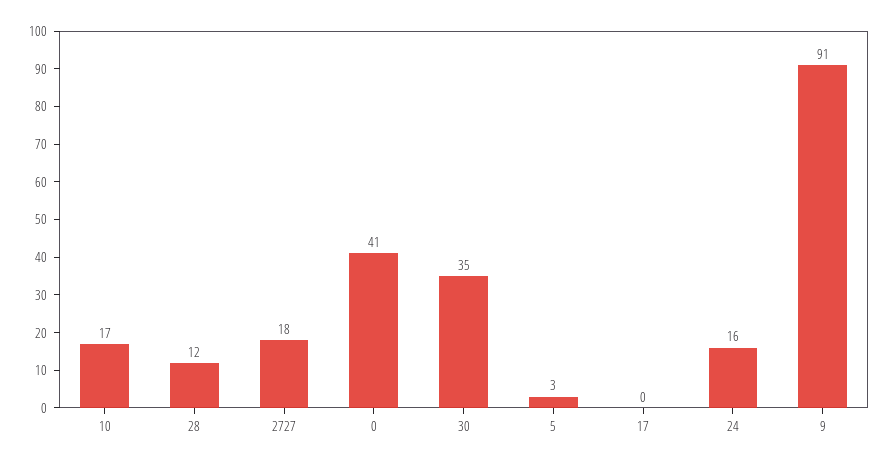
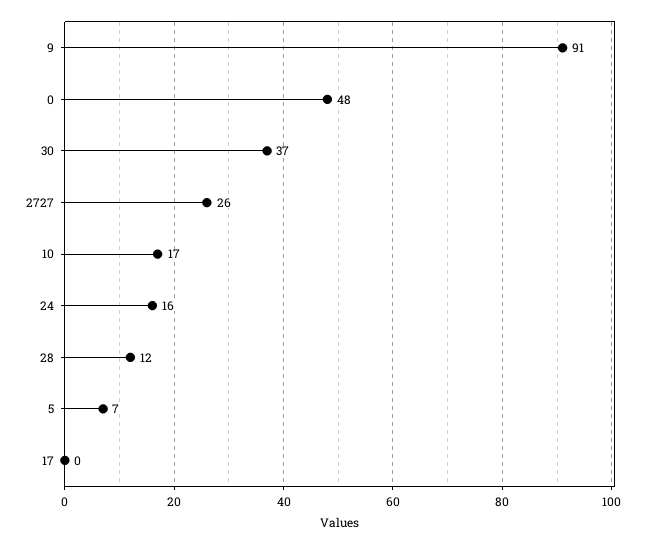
2727: 18 -> 26
0: 41 -> 48
30: 35 -> 37
5: 3 -> 7

